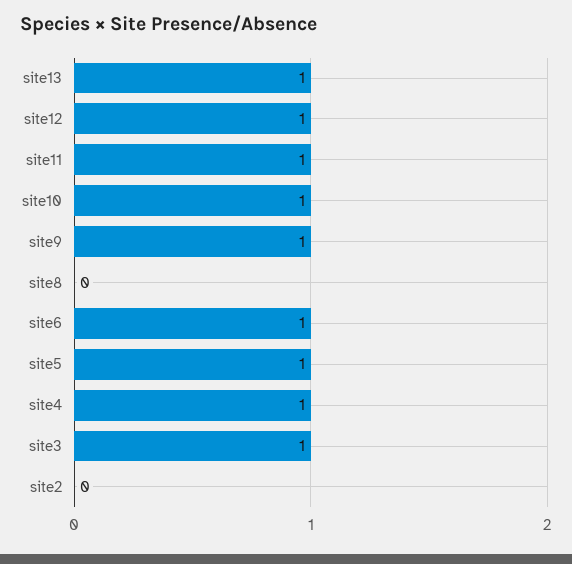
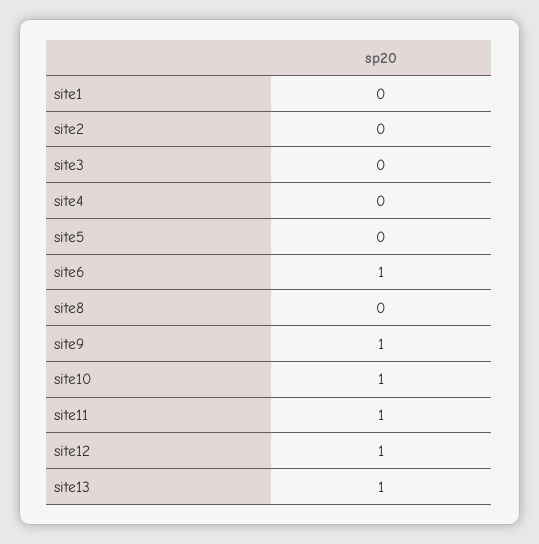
site5: 1 -> 0
site4: 1 -> 0
site3: 1 -> 0
site1: none -> 0

